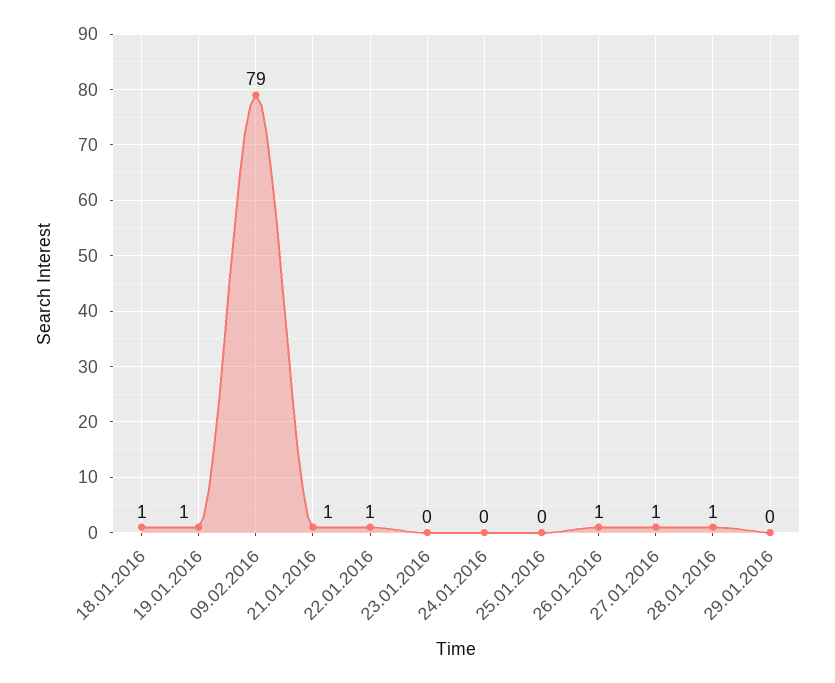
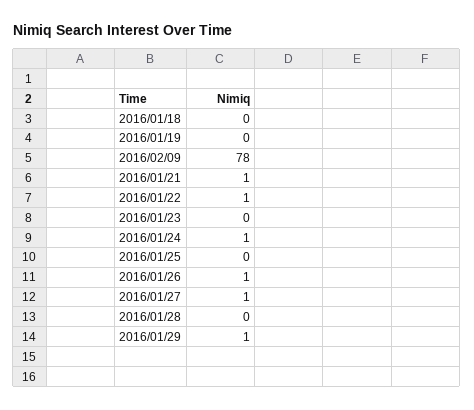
18.01.2016: 1 -> 0
19.01.2016: 1 -> 0
09.02.2016: 79 -> 78
24.01.2016: 0 -> 1
28.01.2016: 1 -> 0
29.01.2016: 0 -> 1

